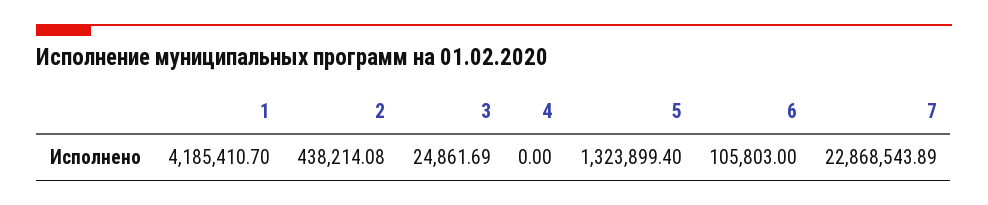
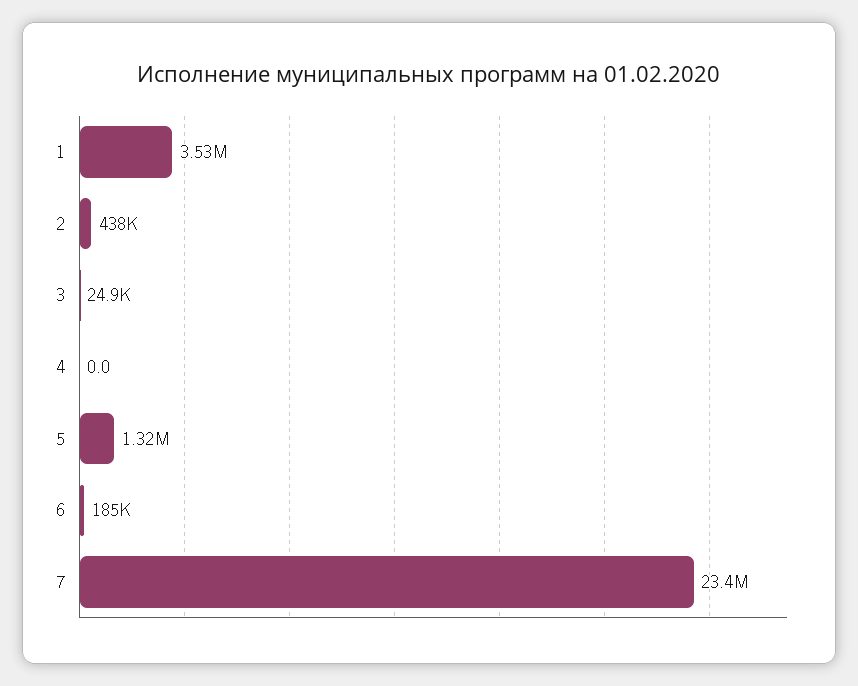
1: 4185410.7 -> 3530000
6: 105803 -> 185000
7: 22868543.89 -> 23400000

